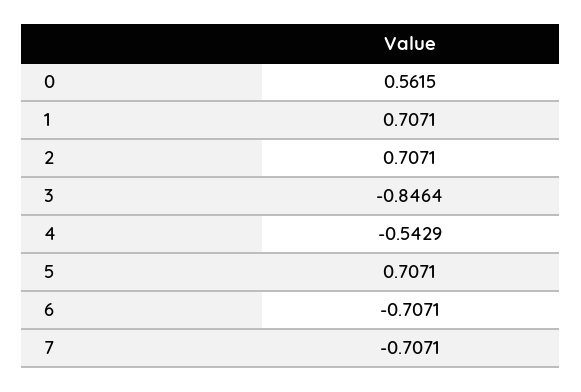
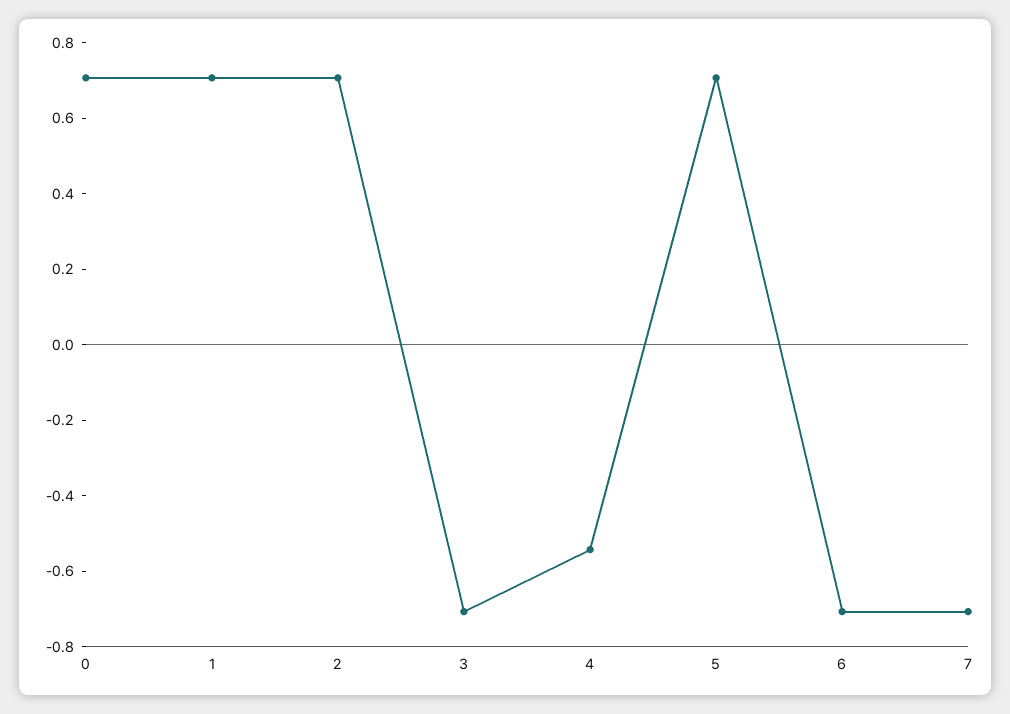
0: 0.5615 -> 0.7
3: -0.8464 -> -0.7

